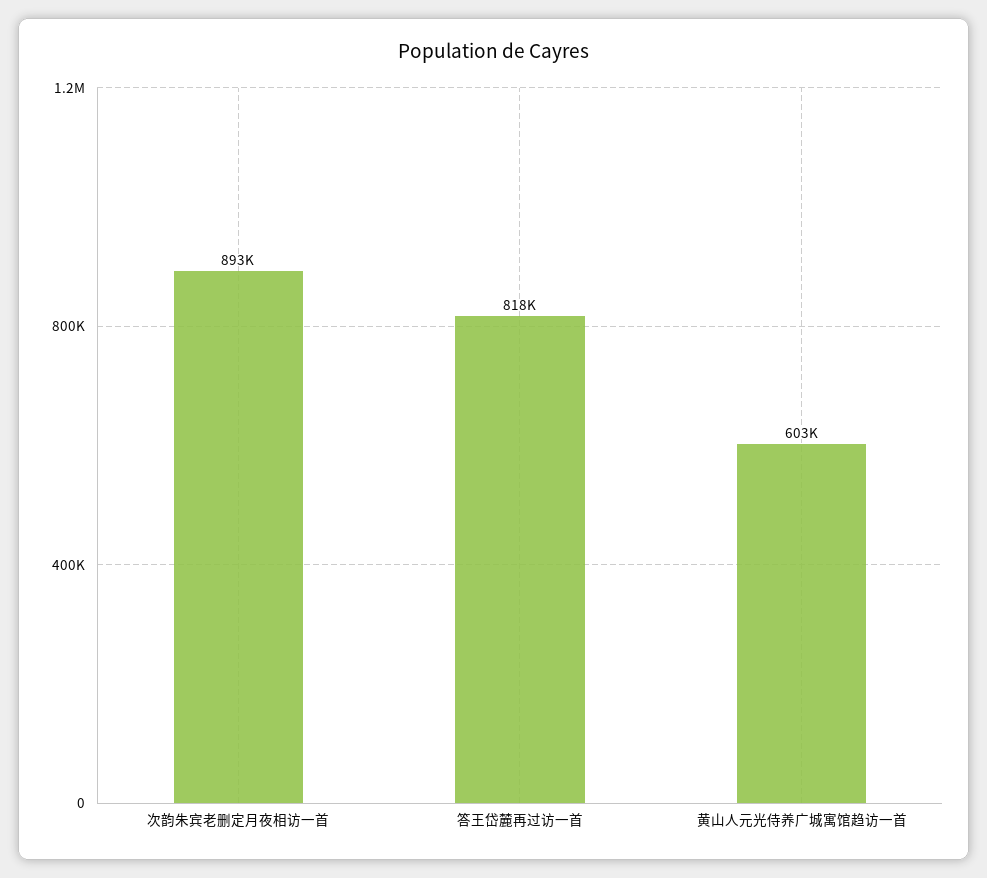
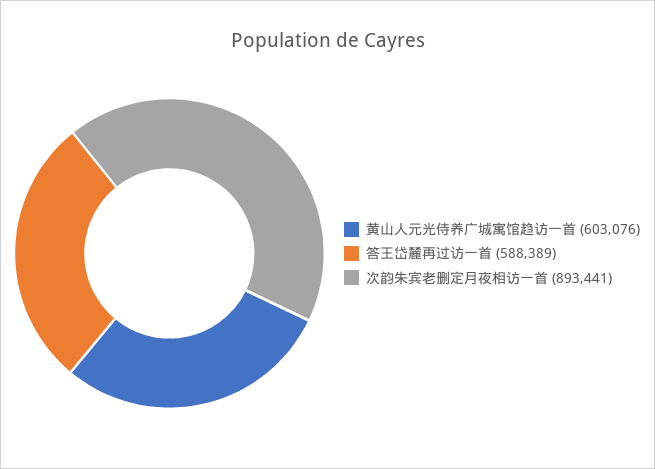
答王岱麓再过访一首: 818000 -> 588389

